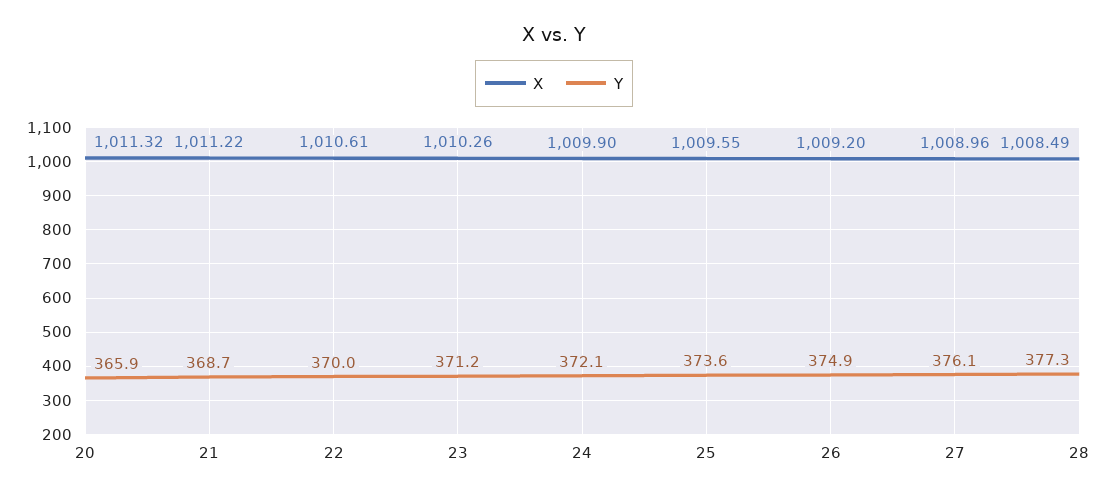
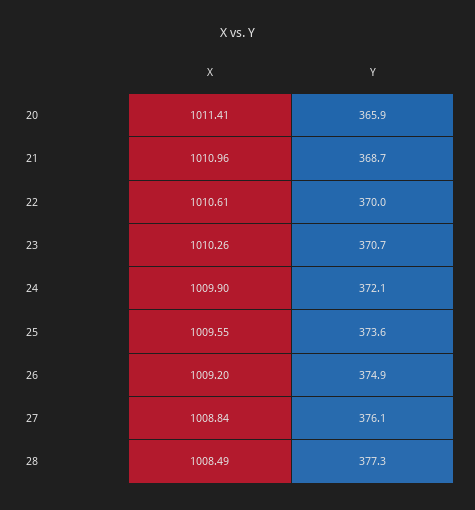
X, 20: 1011.32 -> 1011.41
X, 21: 1011.22 -> 1010.96
Y, 23: 371.2 -> 370.7
X, 27: 1008.96 -> 1008.84

